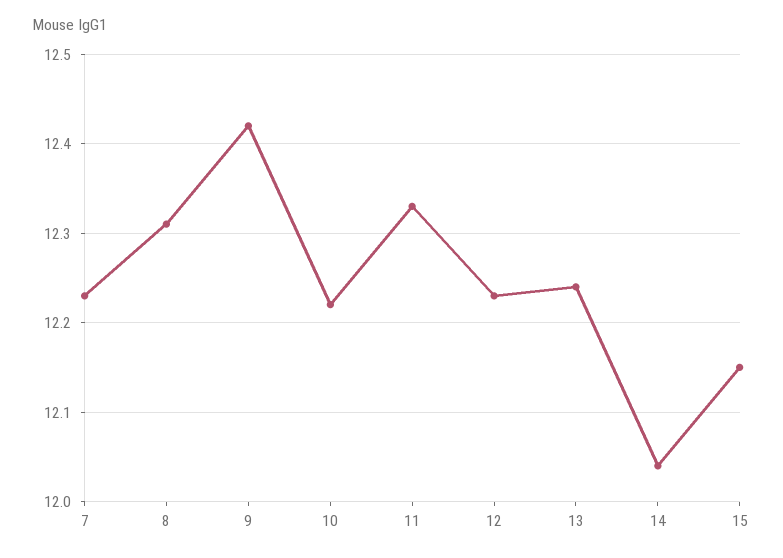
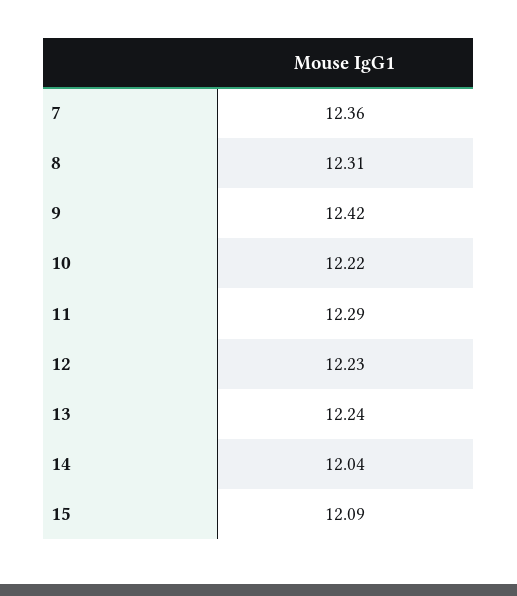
7: 12.23 -> 12.36
11: 12.33 -> 12.29
15: 12.15 -> 12.09

